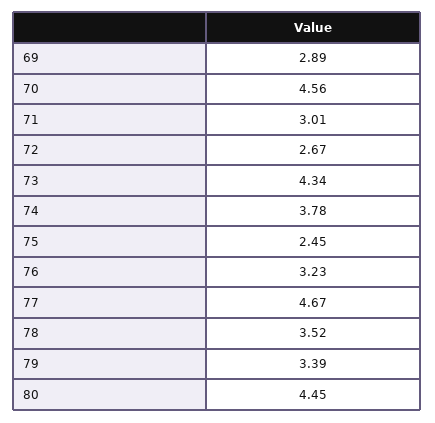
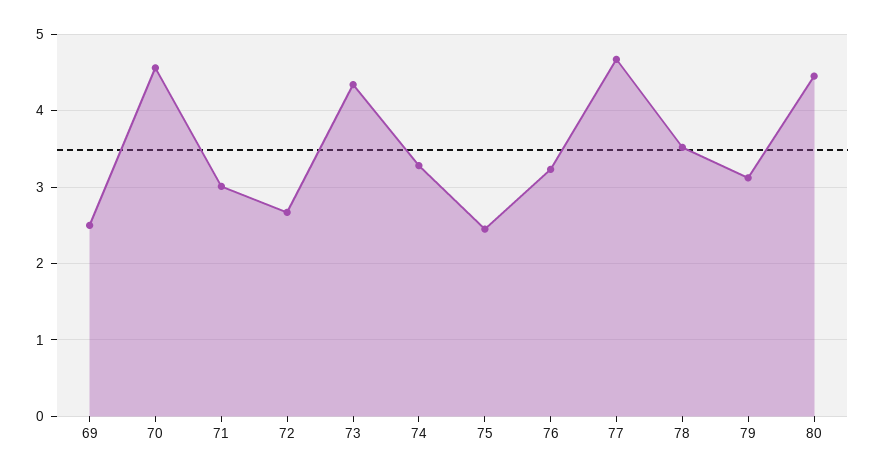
69: 2.89 -> 2.5
74: 3.78 -> 3.3
79: 3.39 -> 3.1

